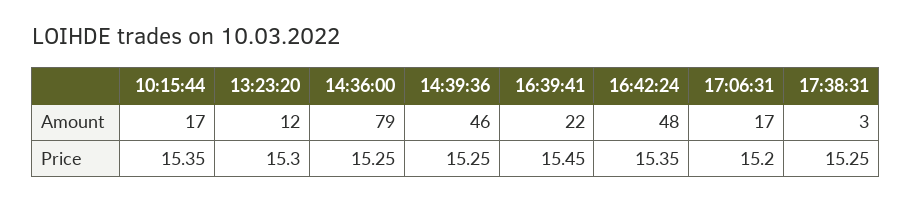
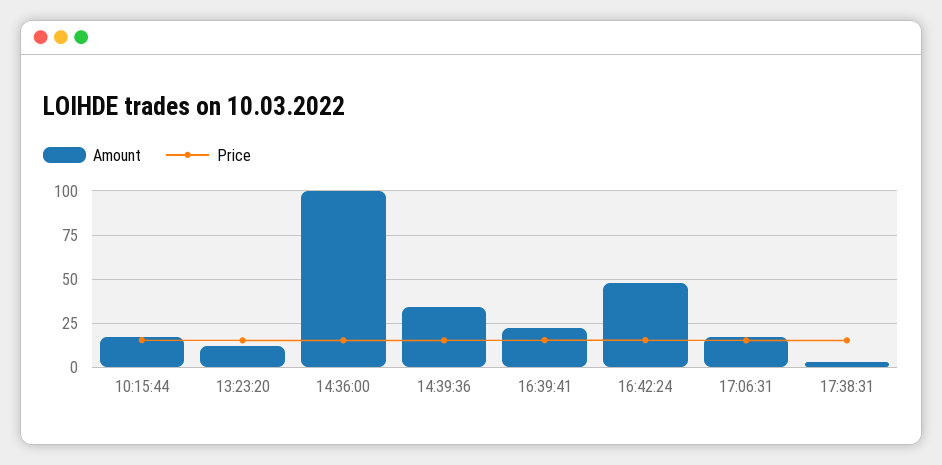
Amount, 14:36:00: 79 -> 100
Amount, 14:39:36: 46 -> 35

